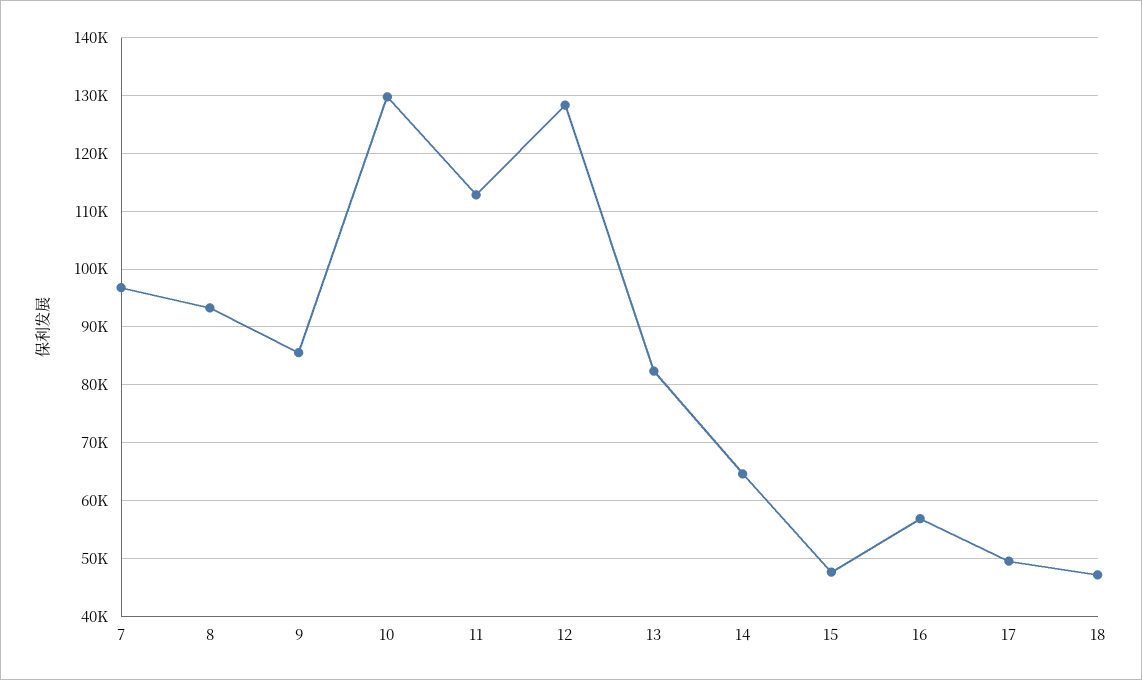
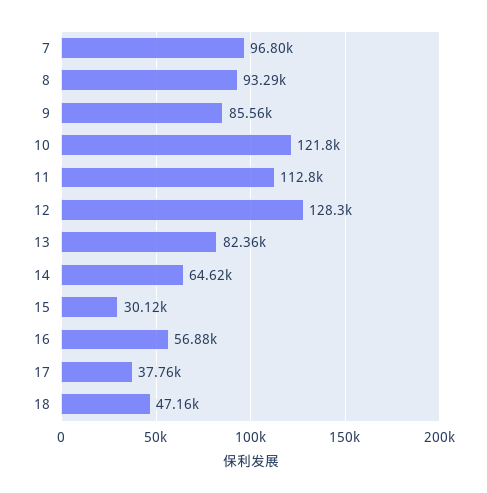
10: 130000 -> 121800
15: 48000 -> 30120
17: 50000 -> 37760

